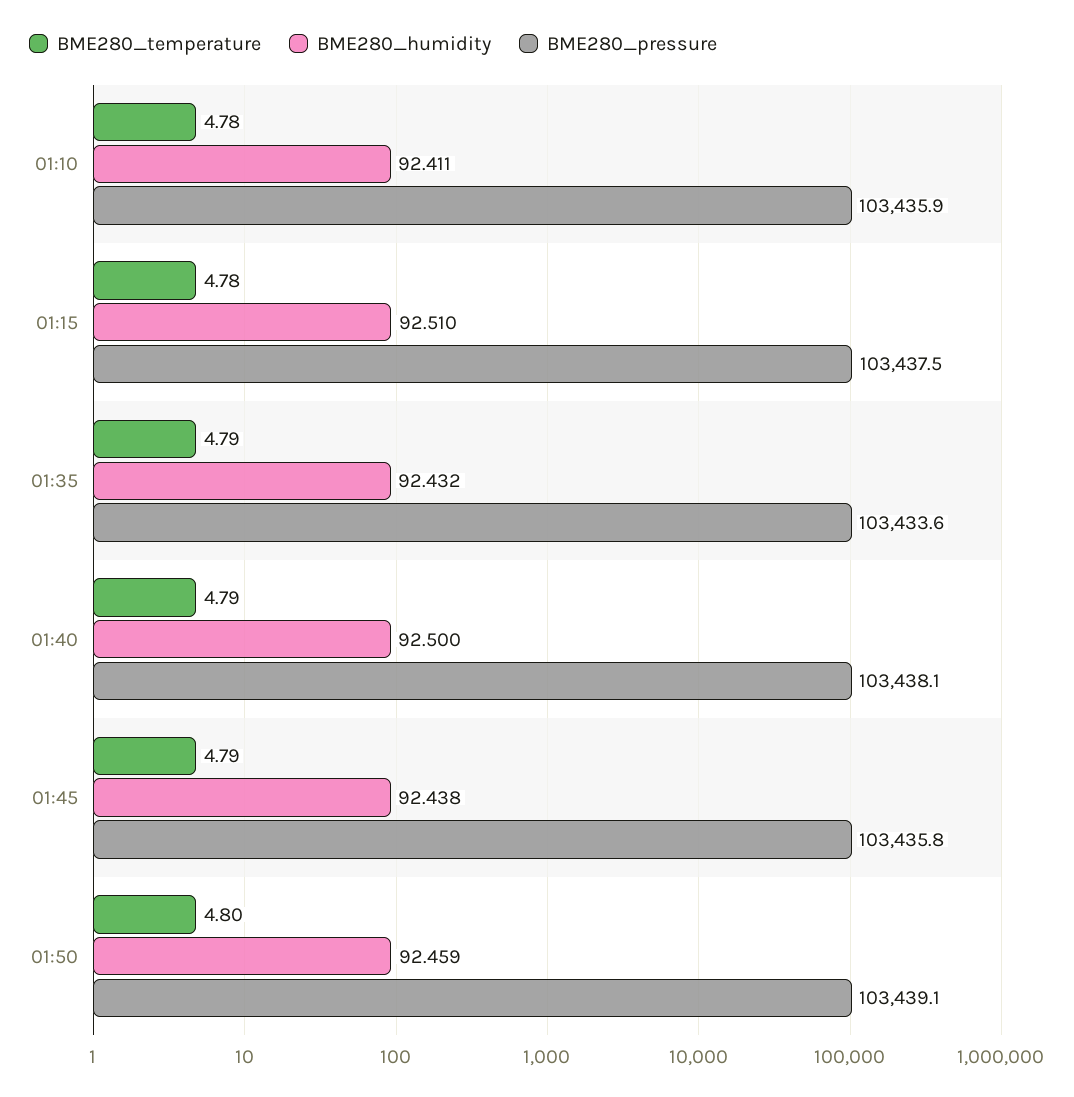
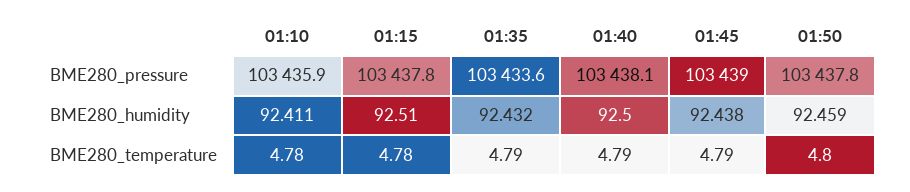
BME280_pressure, 01:15: 103437.5 -> 103437.8
BME280_pressure, 01:45: 103435.8 -> 103439
BME280_pressure, 01:50: 103439.1 -> 103437.8

